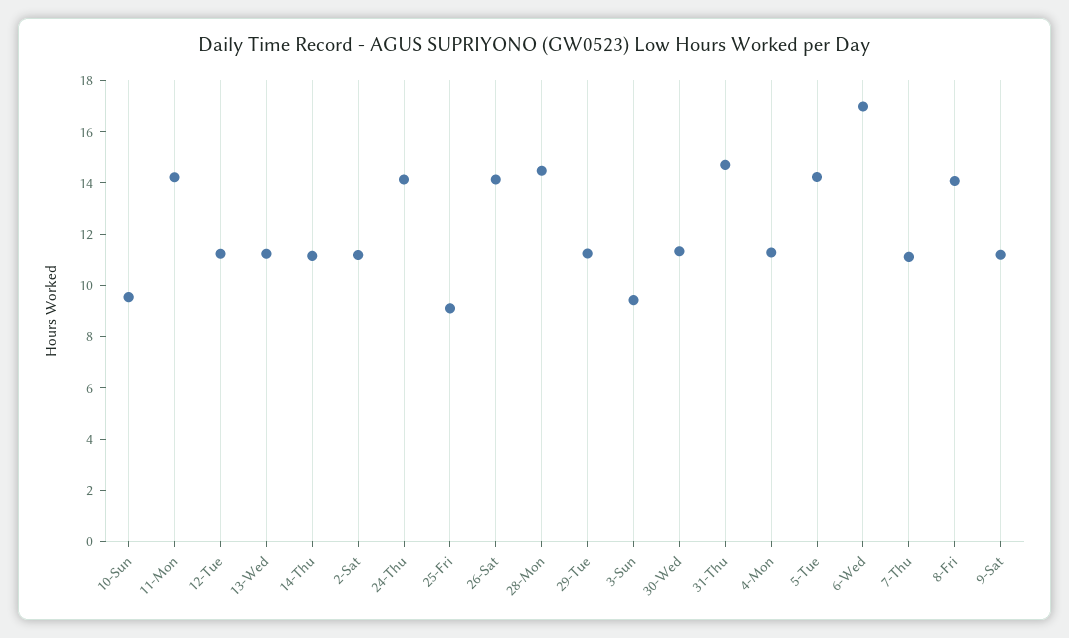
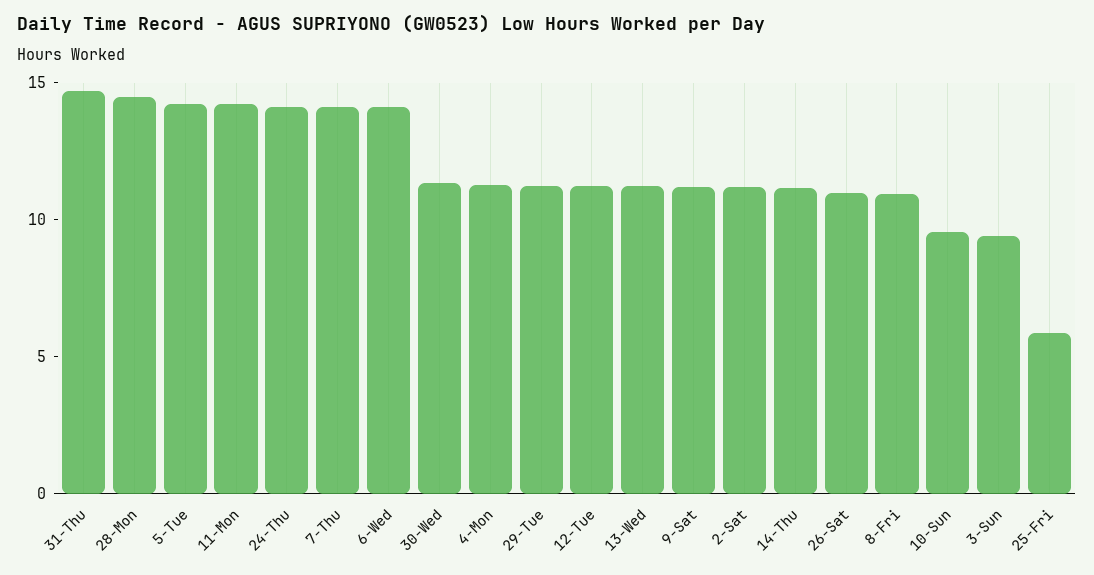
25-Fri: 9 -> 6
26-Sat: 14 -> 11
6-Wed: 17 -> 14
7-Thu: 11 -> 14
8-Fri: 14 -> 11

